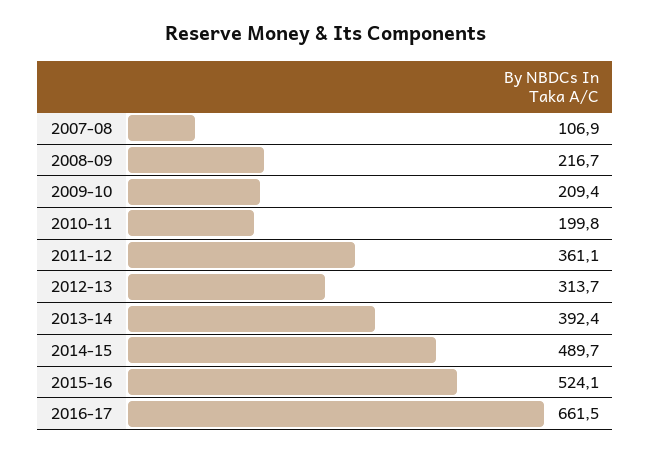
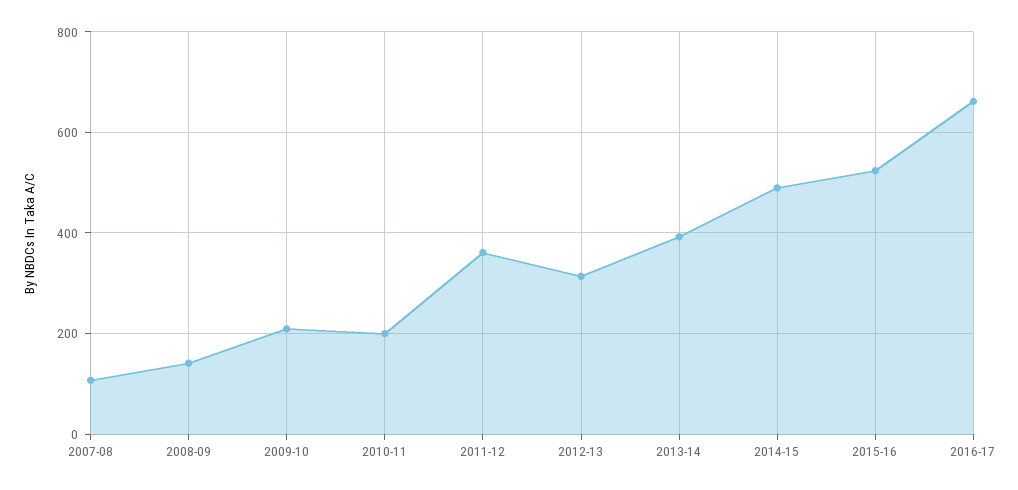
2008-09: 216.7 -> 140

